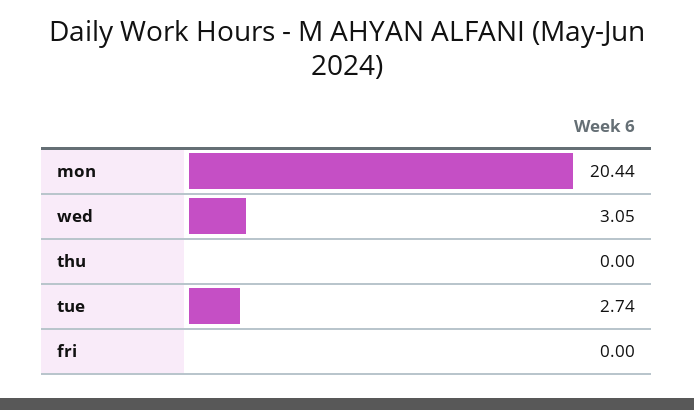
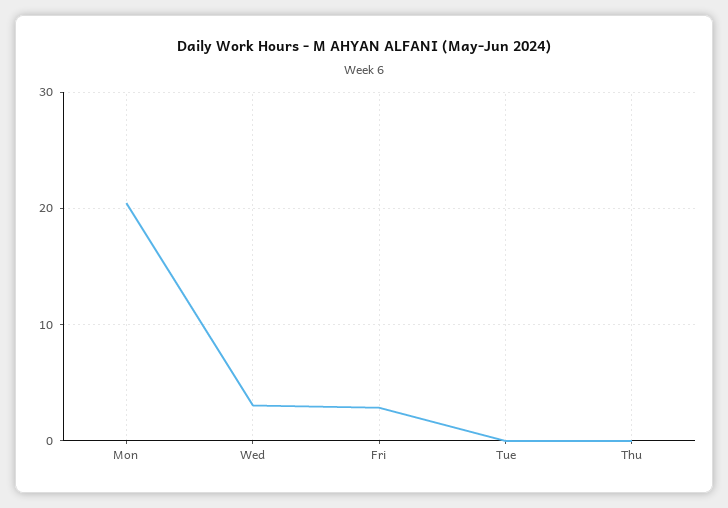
tue: 2.74 -> 0
fri: 0 -> 3

